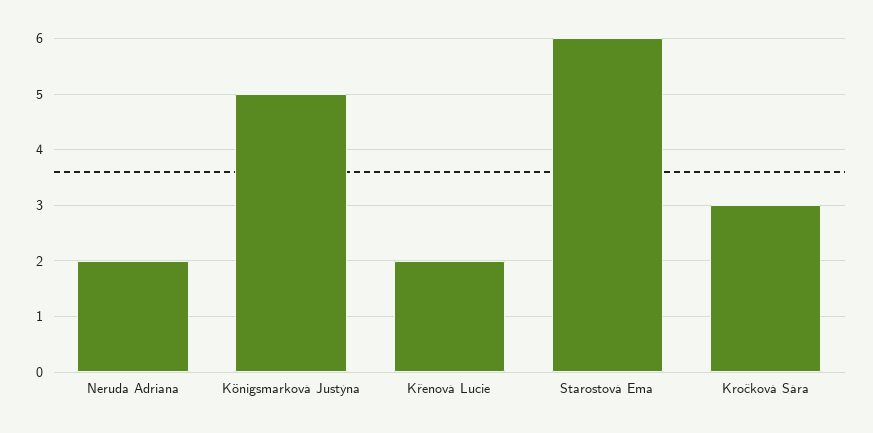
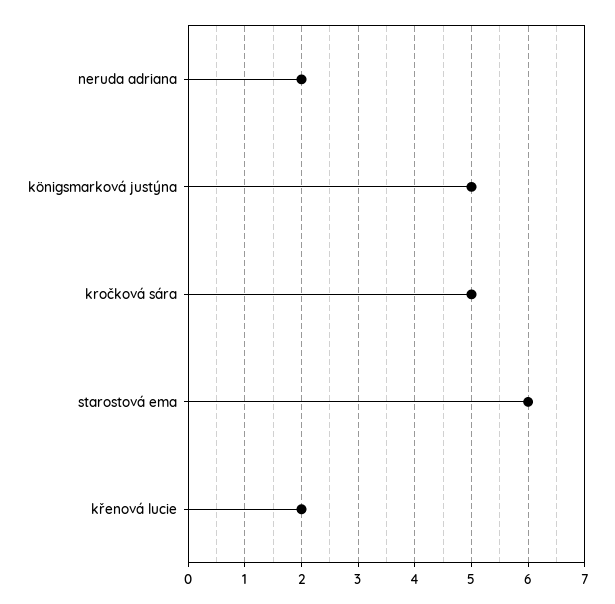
Kročková Sára: 3 -> 5

